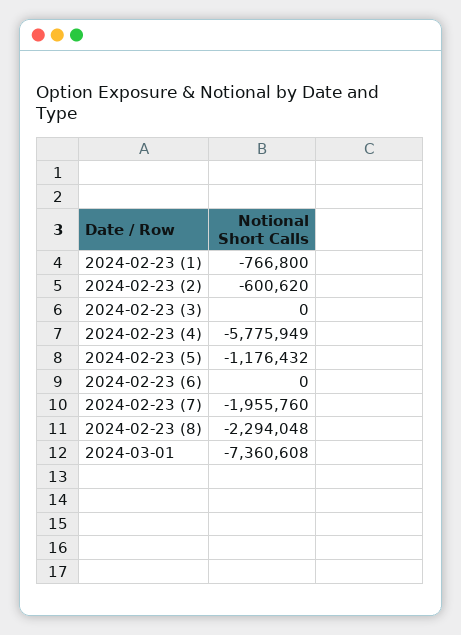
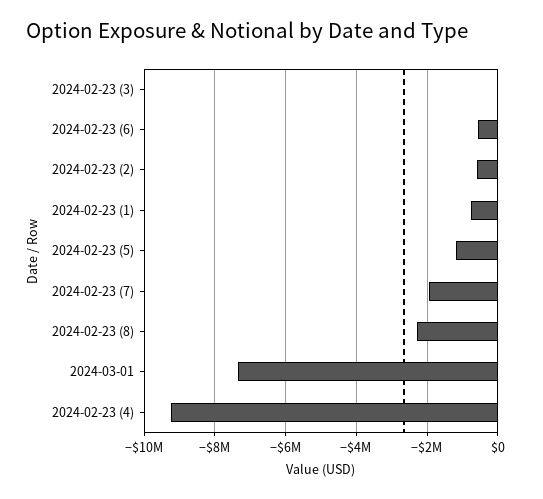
2024-02-23 (4): -5775949 -> -9200000
2024-02-23 (6): 0 -> -600000

